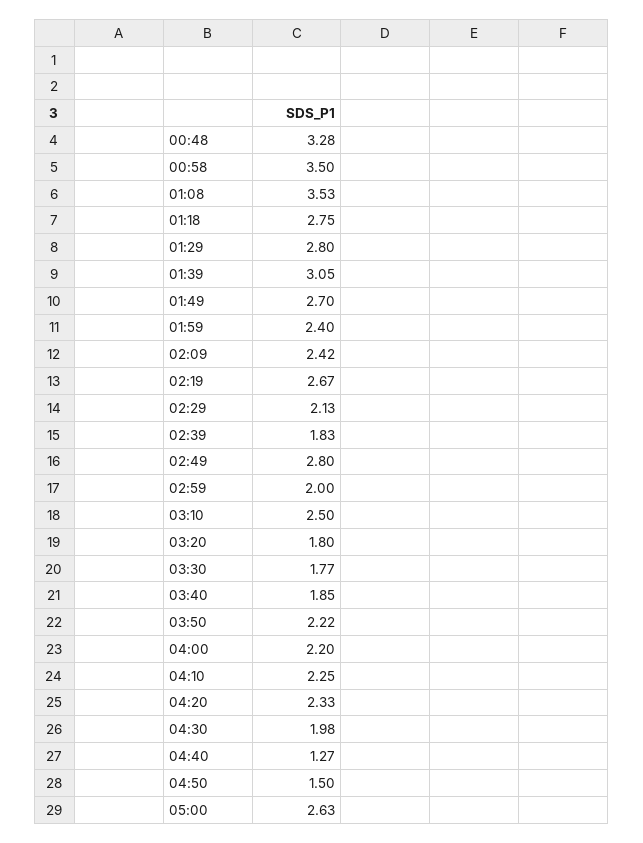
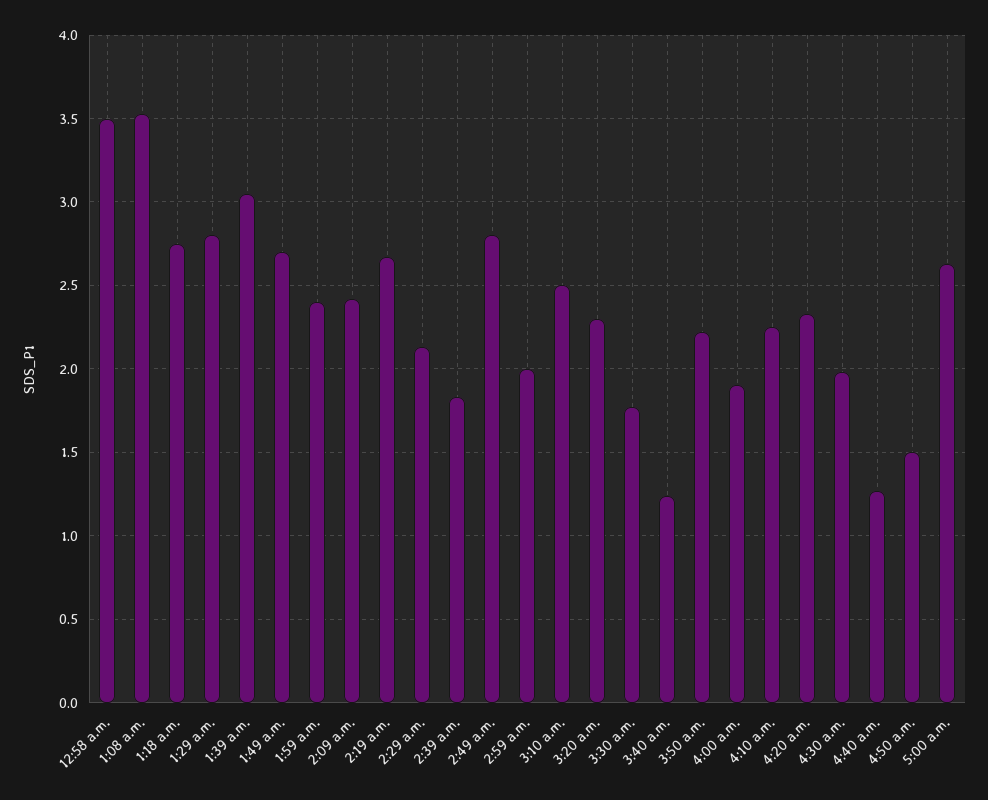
00:48: 3.28 -> none
03:20: 1.8 -> 2.3
03:40: 1.85 -> 1.25
04:00: 2.2 -> 1.9

